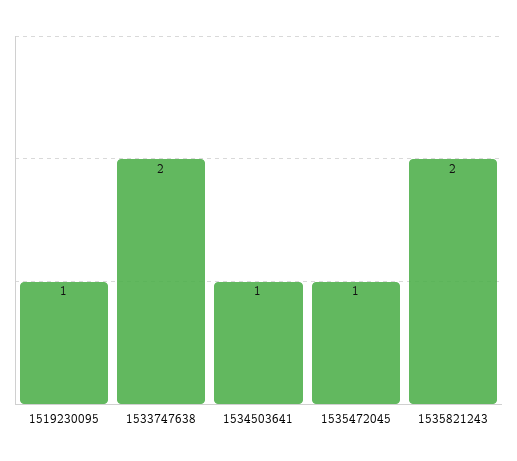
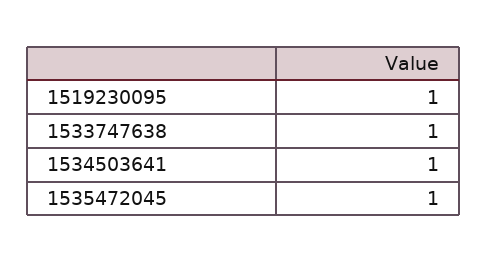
1533747638: 2 -> 1
1535821243: 2 -> none

